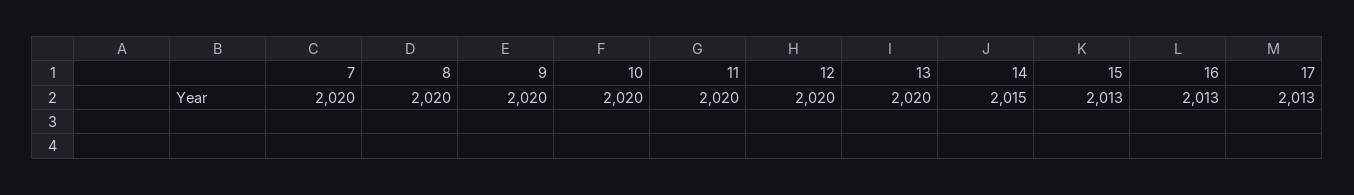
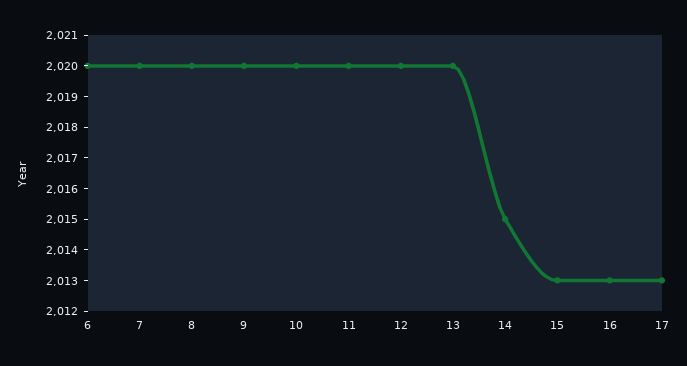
6: none -> 2020

